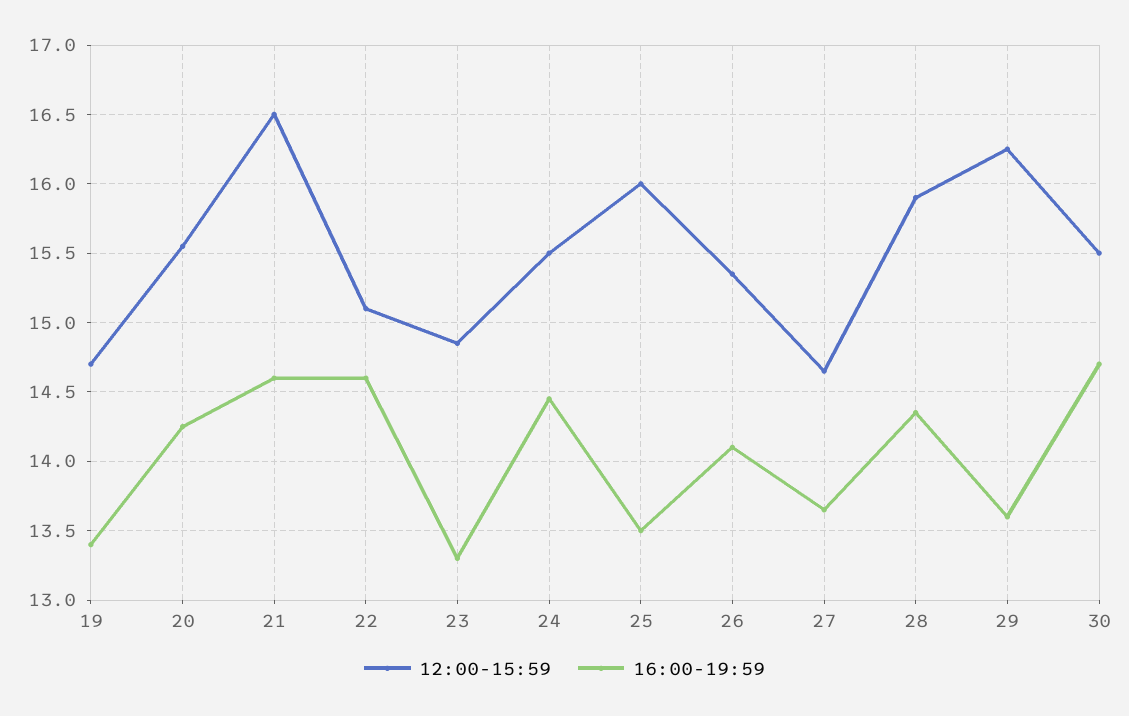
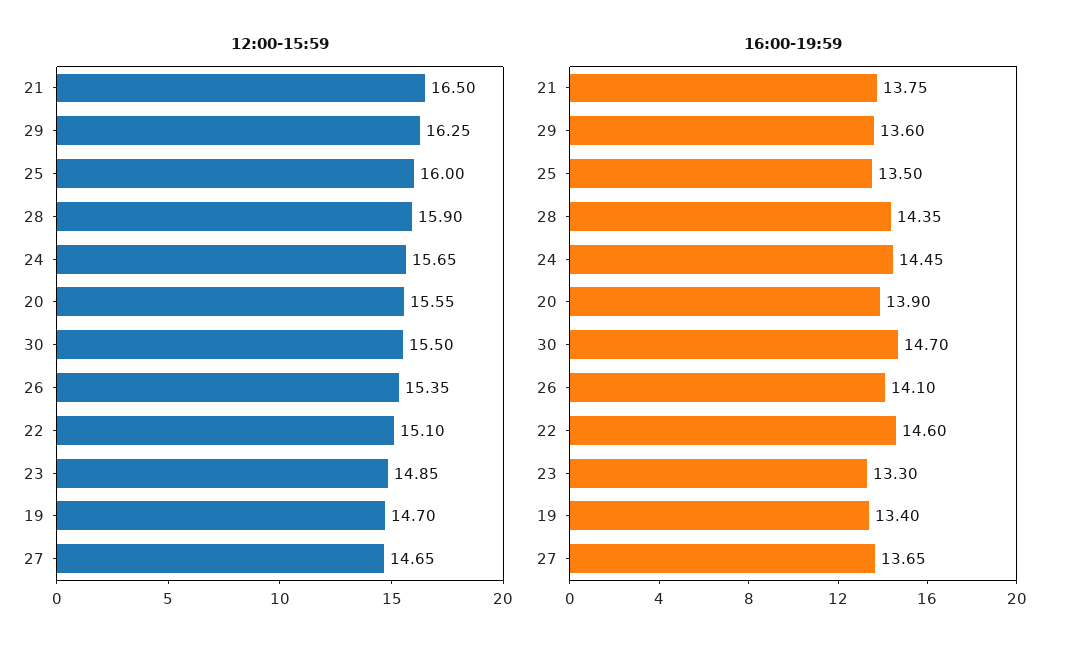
16:00-19:59, 20: 14.25 -> 13.9
16:00-19:59, 21: 14.6 -> 13.75
12:00-15:59, 24: 15.5 -> 15.65

